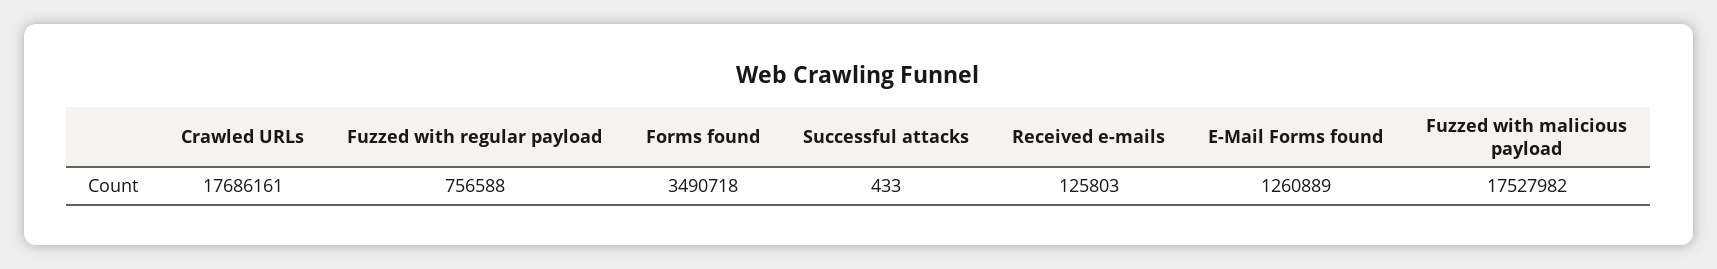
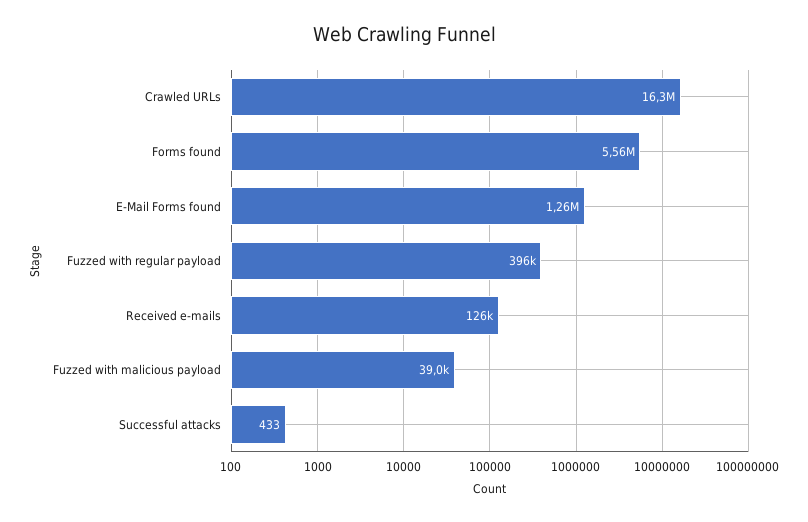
Crawled URLs: 17686161 -> 16300000
Fuzzed with regular payload: 756588 -> 396000
Forms found: 3490718 -> 5560000
Fuzzed with malicious payload: 17527982 -> 39000

